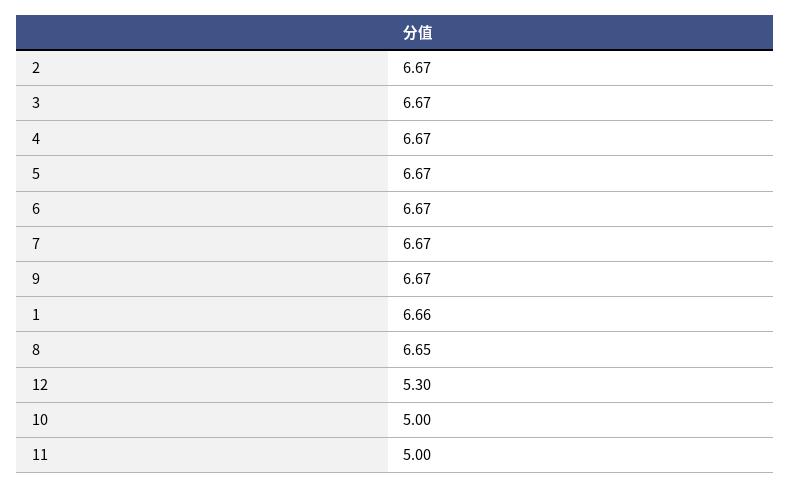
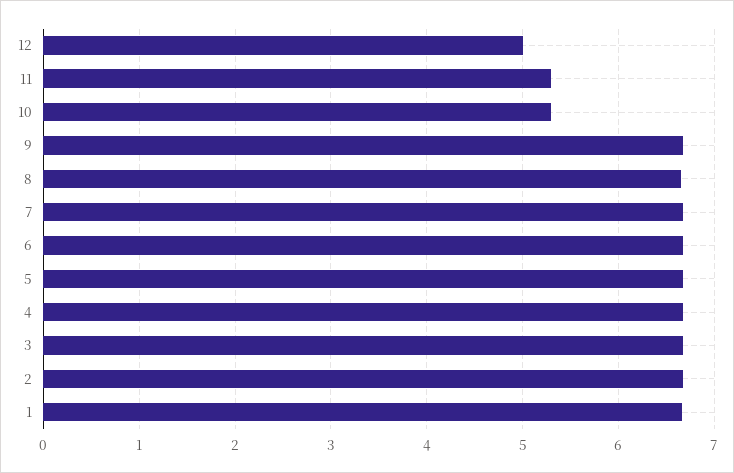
12: 5.3 -> 5
10: 5 -> 5.3
11: 5 -> 5.3

